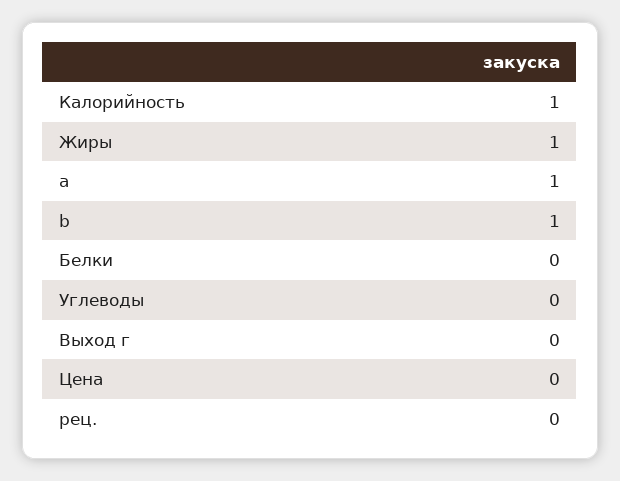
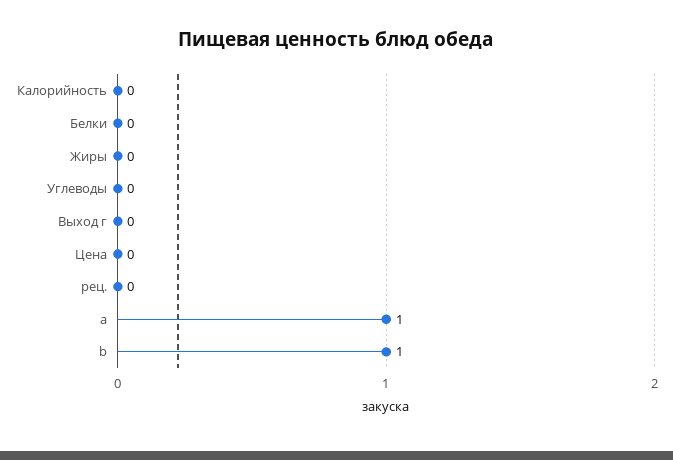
Калорийность: 1 -> 0
Жиры: 1 -> 0

